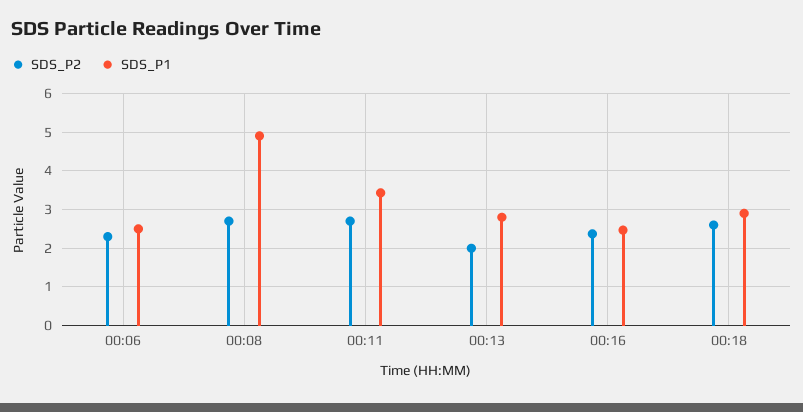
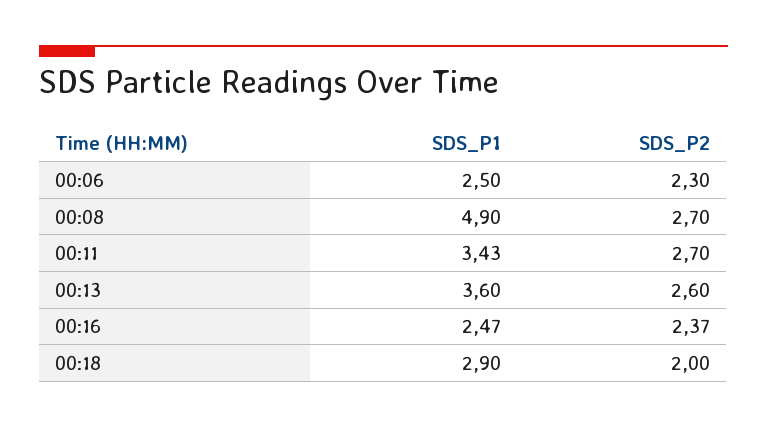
SDS_P2, 00:13: 2 -> 2.6
SDS_P1, 00:13: 2.8 -> 3.6
SDS_P2, 00:18: 2.6 -> 2

